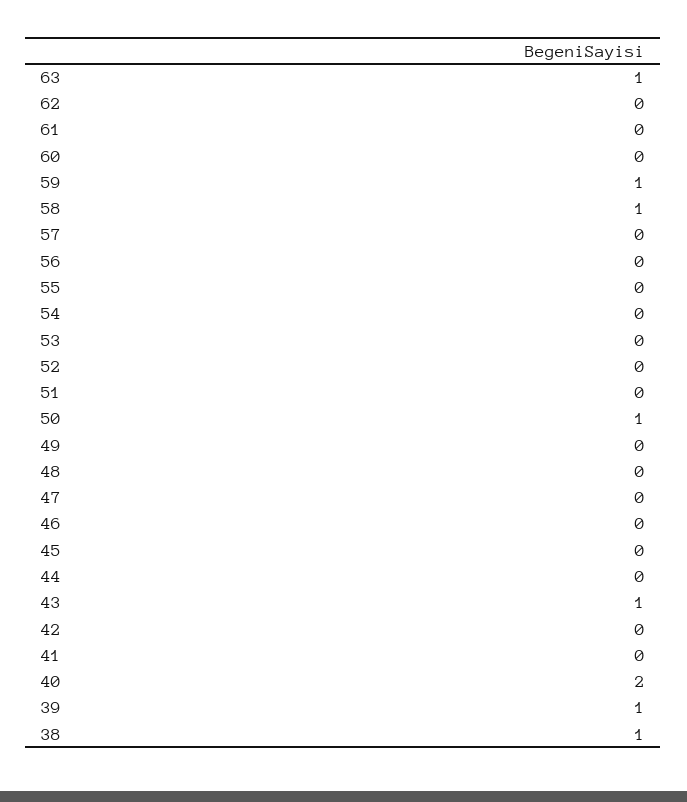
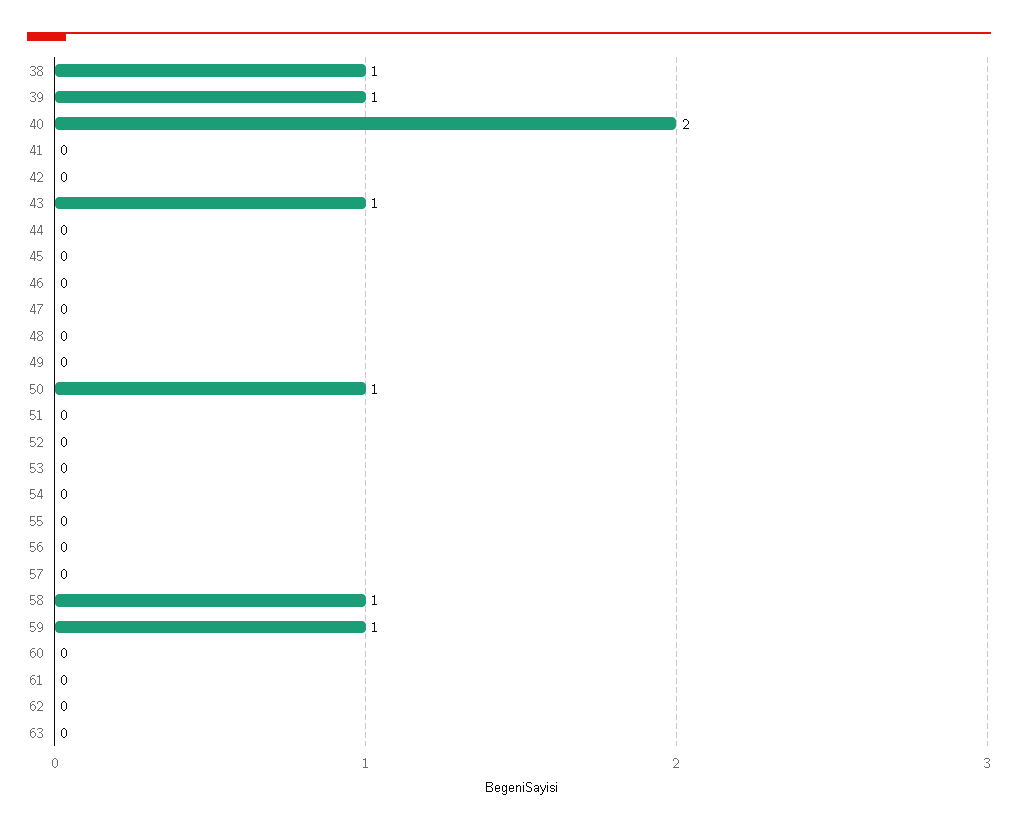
63: 1 -> 0

